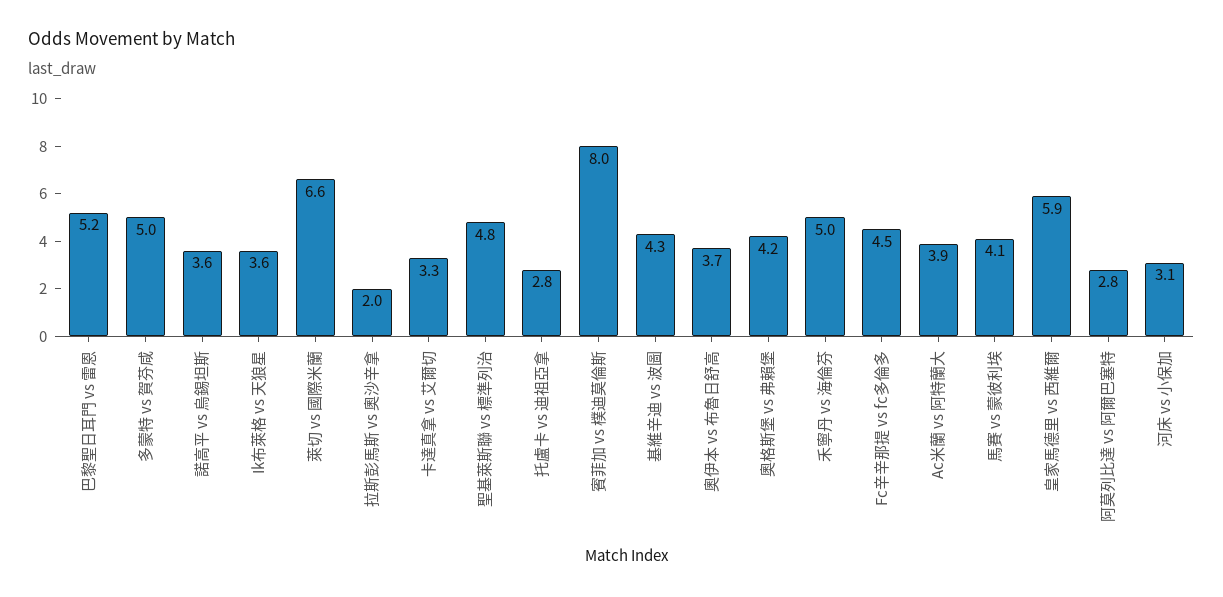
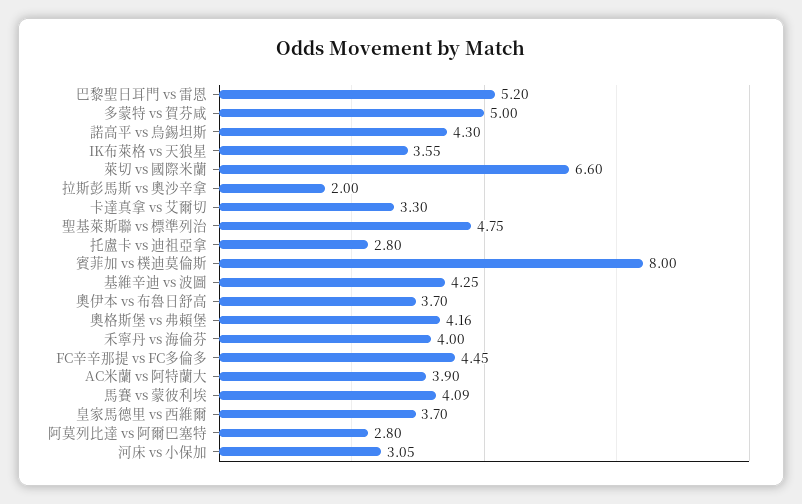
諾高平 vs 烏錫坦斯: 3.6 -> 4.3
禾寧丹 vs 海倫芬: 5 -> 4
皇家馬德里 vs 西維爾: 5.9 -> 3.7

